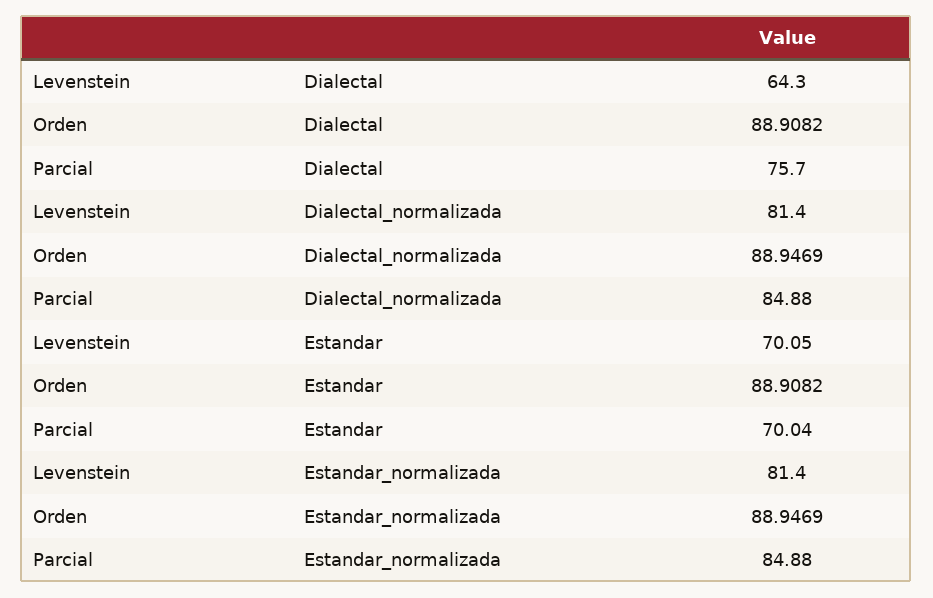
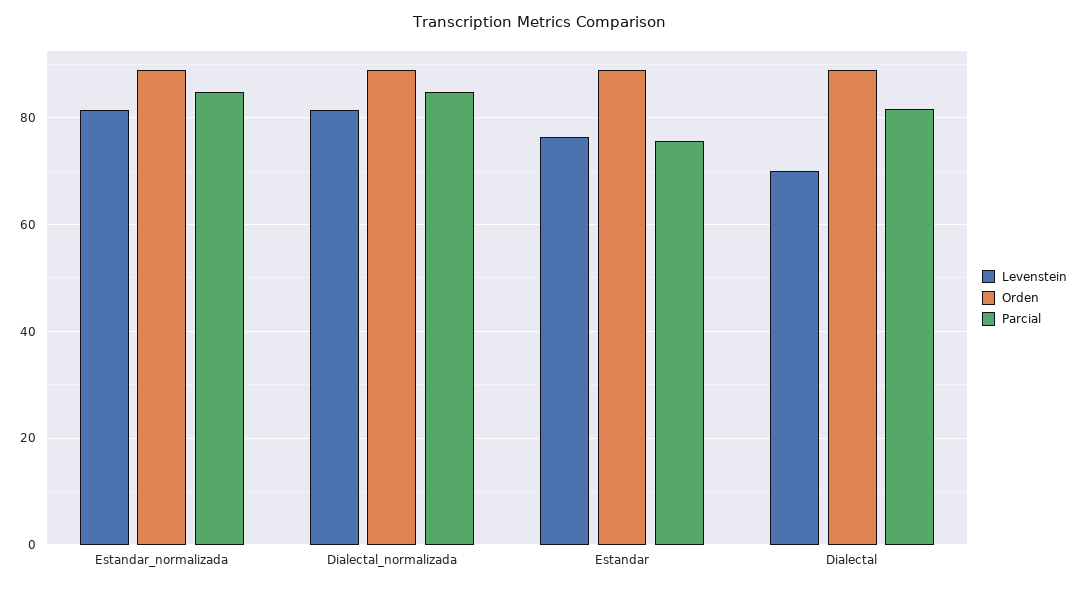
Levenstein, Dialectal: 64.3 -> 70
Parcial, Dialectal: 75.7 -> 82
Levenstein, Estandar: 70.05 -> 76
Parcial, Estandar: 70.04 -> 76

